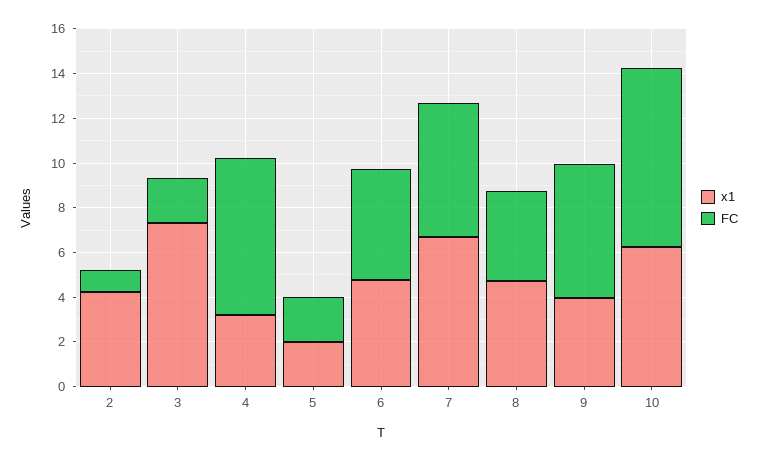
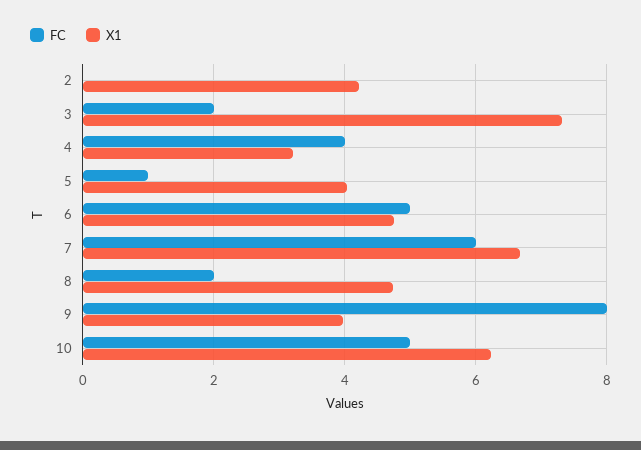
FC, 2: 1 -> 0
FC, 4: 7 -> 4
x1, 5: 2 -> 4
FC, 5: 2 -> 1
FC, 8: 4 -> 2
FC, 9: 6 -> 8
FC, 10: 8 -> 5

